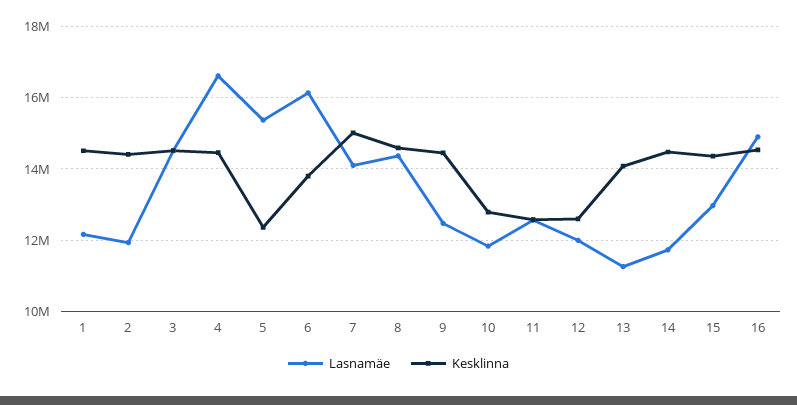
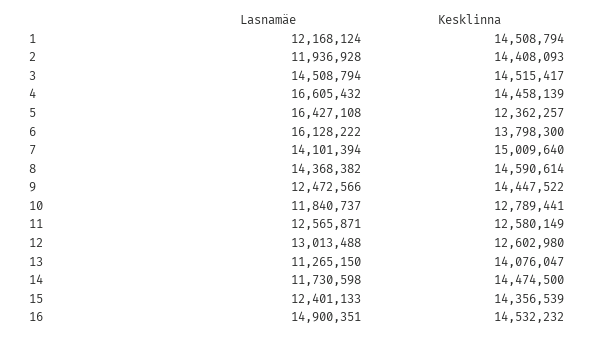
Lasnamäe, 5: 15400000 -> 16427108
Lasnamäe, 12: 12000000 -> 13013488
Lasnamäe, 15: 13000000 -> 12401133

